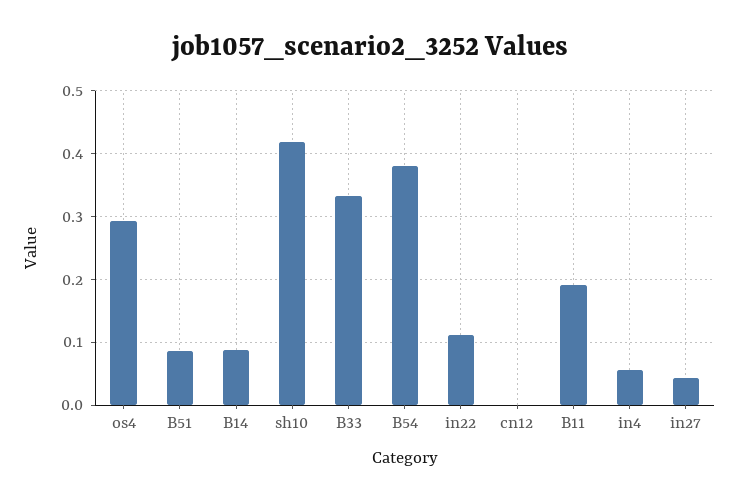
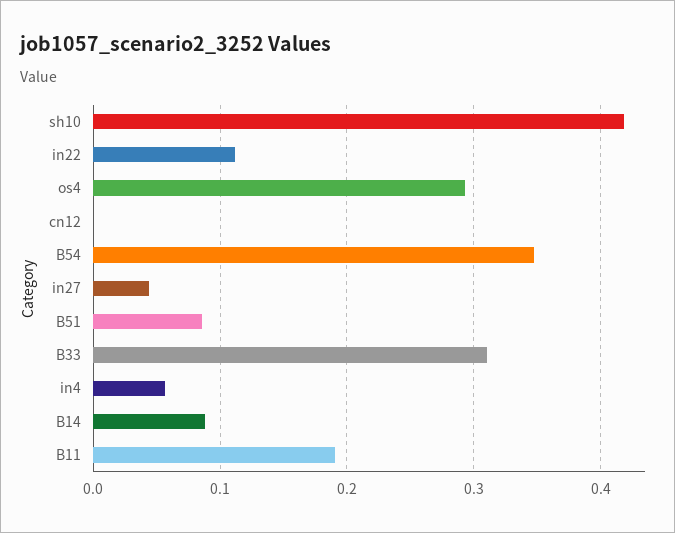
B33: 0.33 -> 0.31
B54: 0.38 -> 0.35

